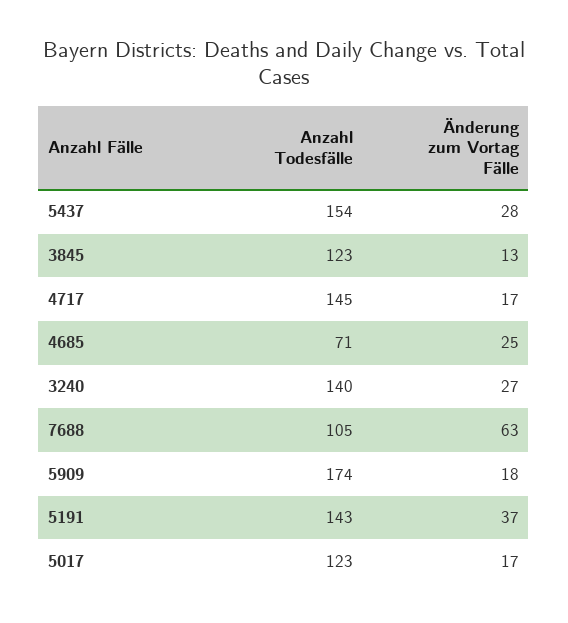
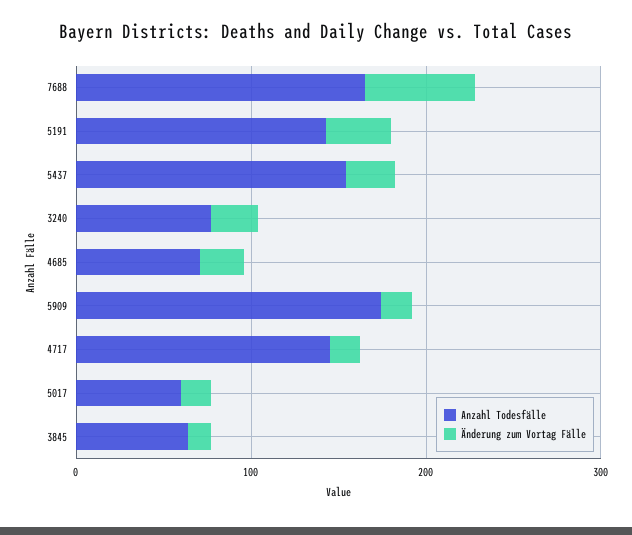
Anzahl Todesfälle, 3845: 123 -> 60
Anzahl Todesfälle, 3240: 140 -> 80
Anzahl Todesfälle, 7688: 105 -> 160
Anzahl Todesfälle, 5017: 123 -> 60

